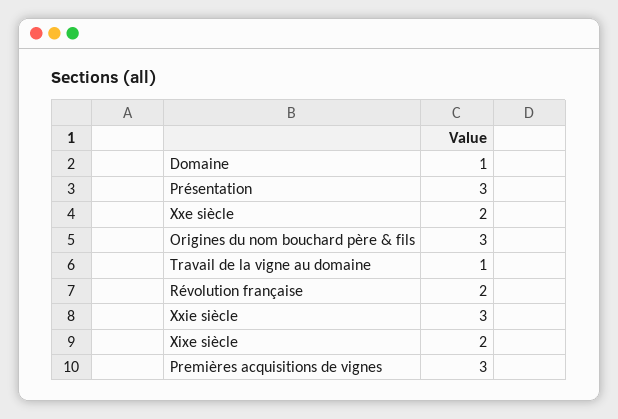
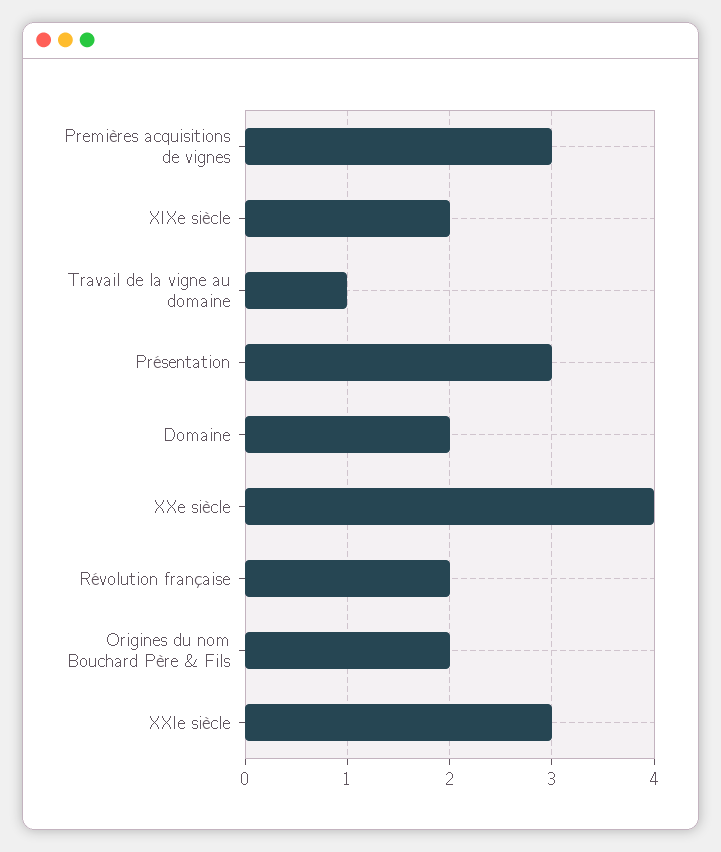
Domaine: 1 -> 2
Xxe siècle: 2 -> 4
Origines du nom bouchard père & fils: 3 -> 2

